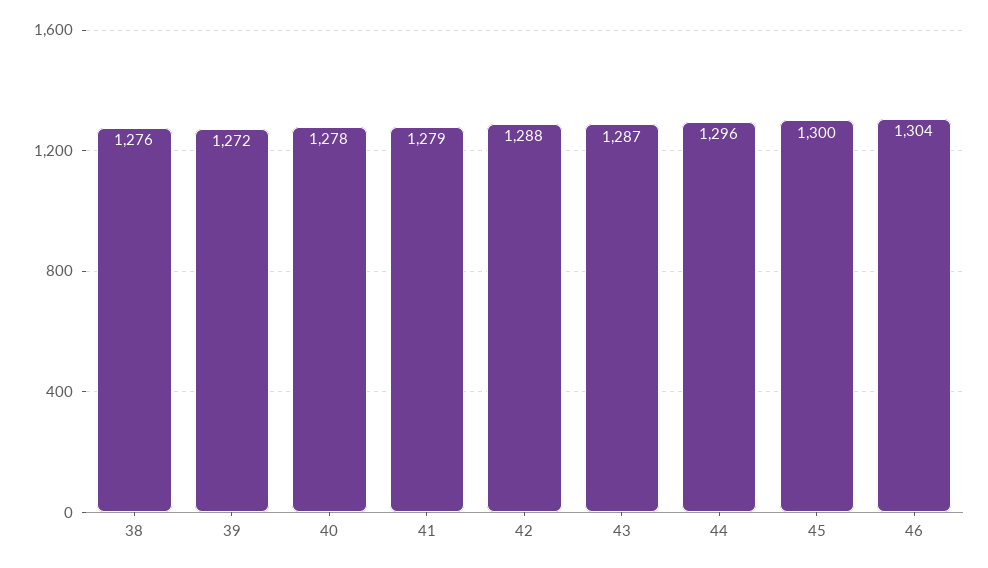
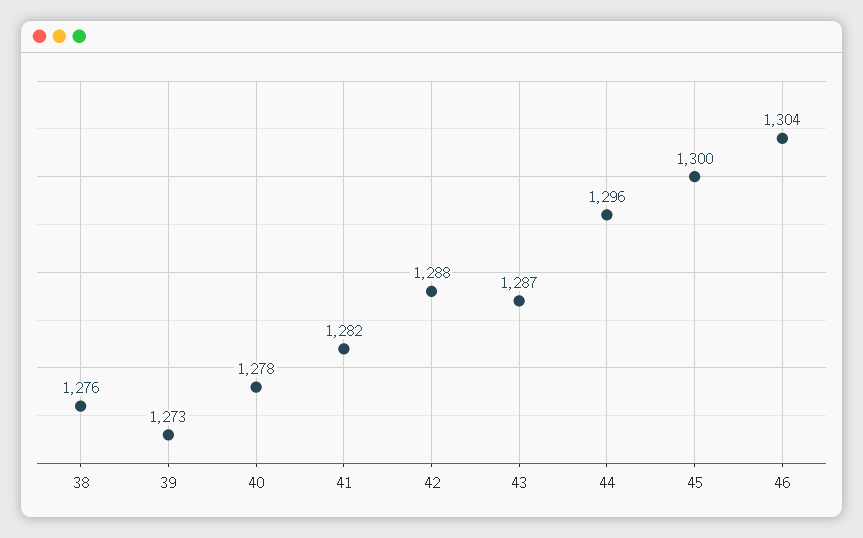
39: 1272 -> 1273
41: 1279 -> 1282

